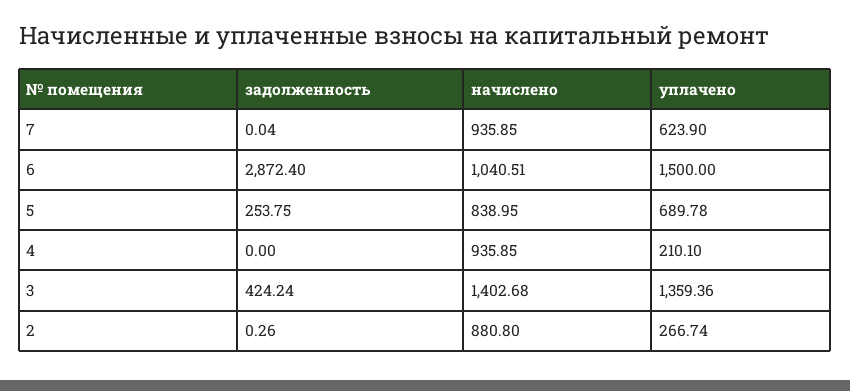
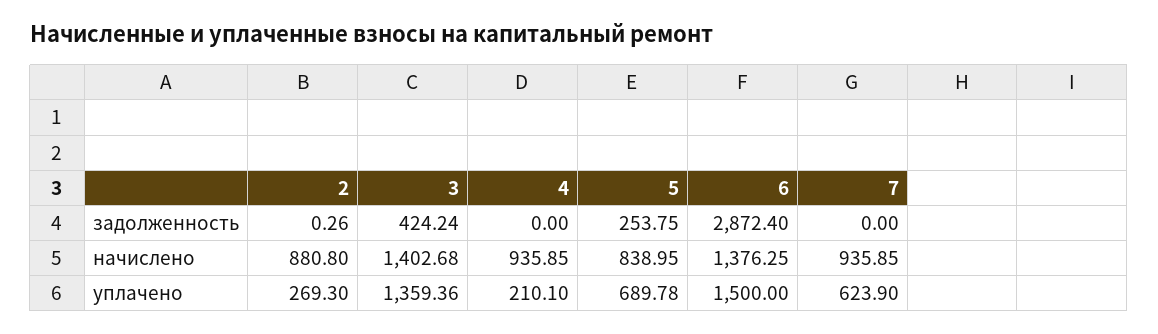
задолженность, 7: 0.04 -> 0
начислено, 6: 1040.51 -> 1376.25
уплачено, 2: 266.74 -> 269.3

